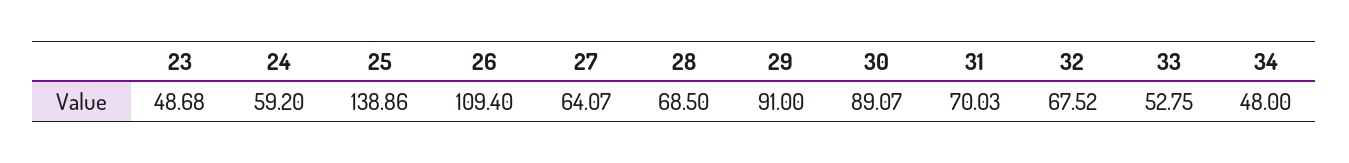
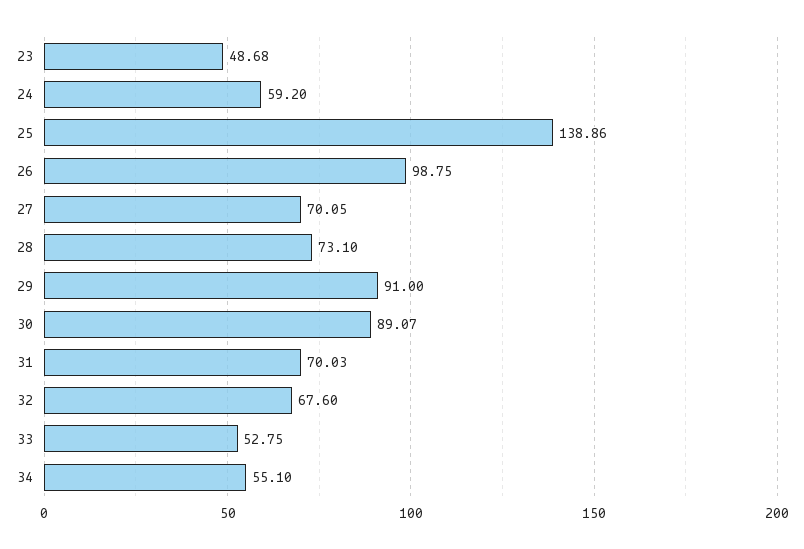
26: 109.4 -> 98.75
27: 64.07 -> 70.05
28: 68.5 -> 73.1
32: 67.52 -> 67.6
34: 48 -> 55.1

